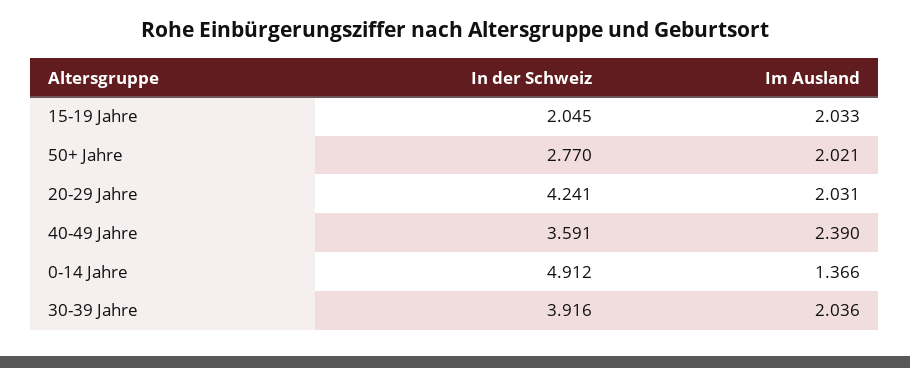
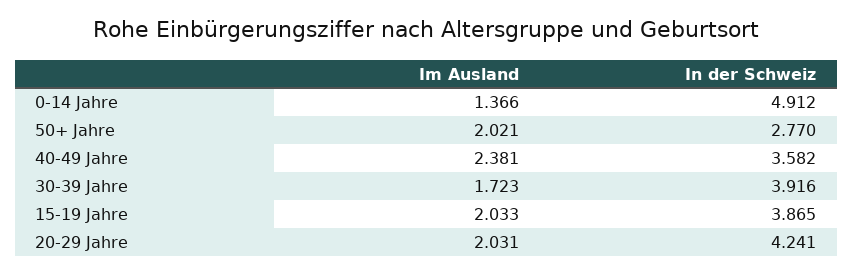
In der Schweiz, 15-19 Jahre: 2.045 -> 3.865
In der Schweiz, 40-49 Jahre: 3.591 -> 3.582
Im Ausland, 40-49 Jahre: 2.39 -> 2.381
Im Ausland, 30-39 Jahre: 2.036 -> 1.723

